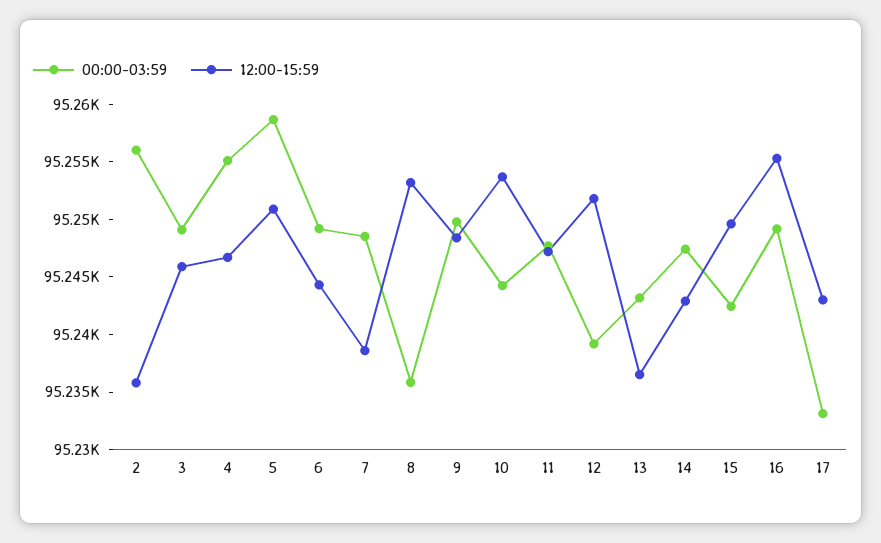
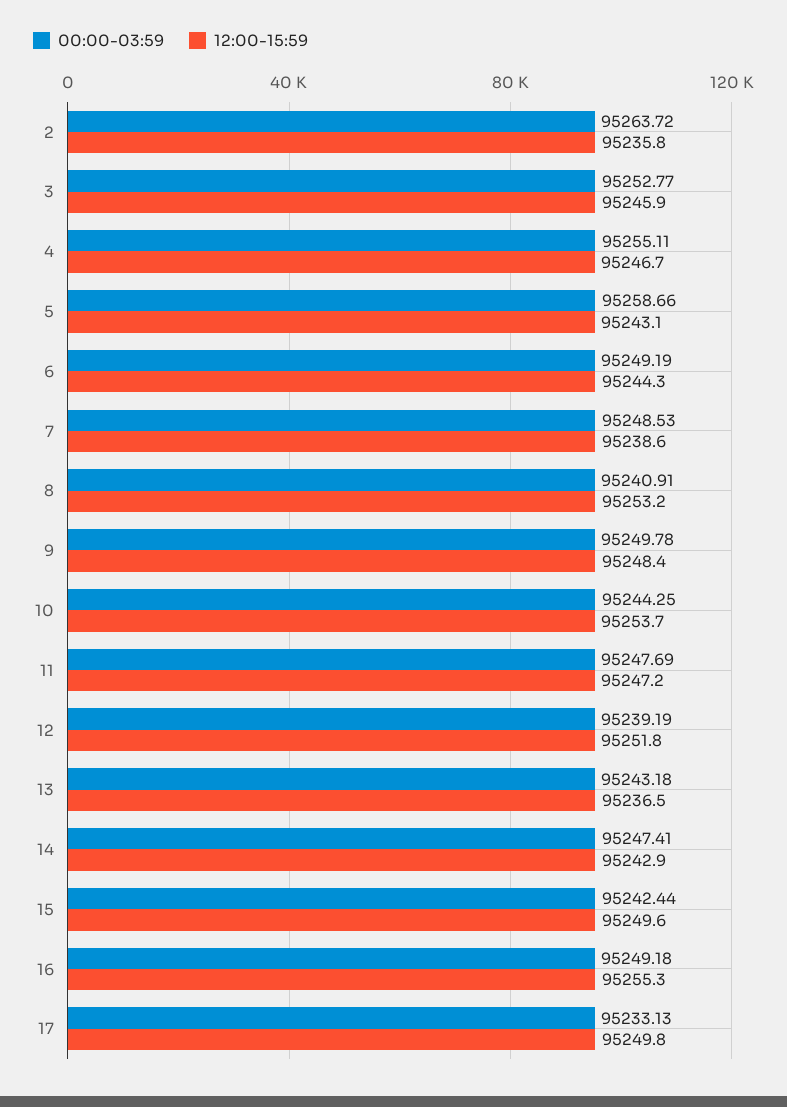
00:00-03:59, 2: 95256 -> 95263.72
00:00-03:59, 3: 95249 -> 95252.77
12:00-15:59, 5: 95251 -> 95243.1
00:00-03:59, 8: 95236 -> 95240.91
12:00-15:59, 17: 95243 -> 95249.8

